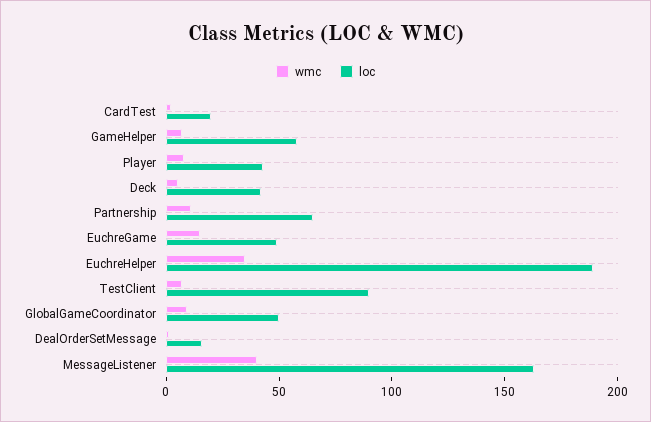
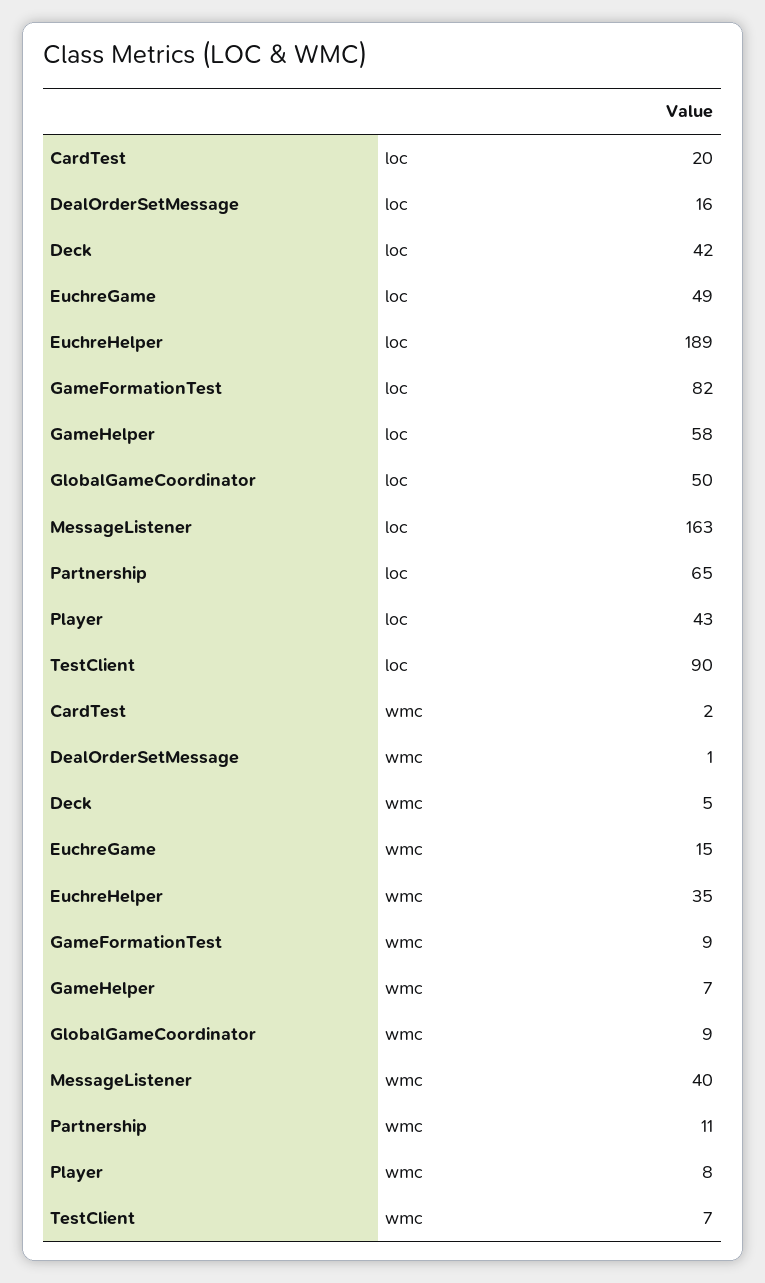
loc, GameFormationTest: none -> 82
wmc, GameFormationTest: none -> 9

